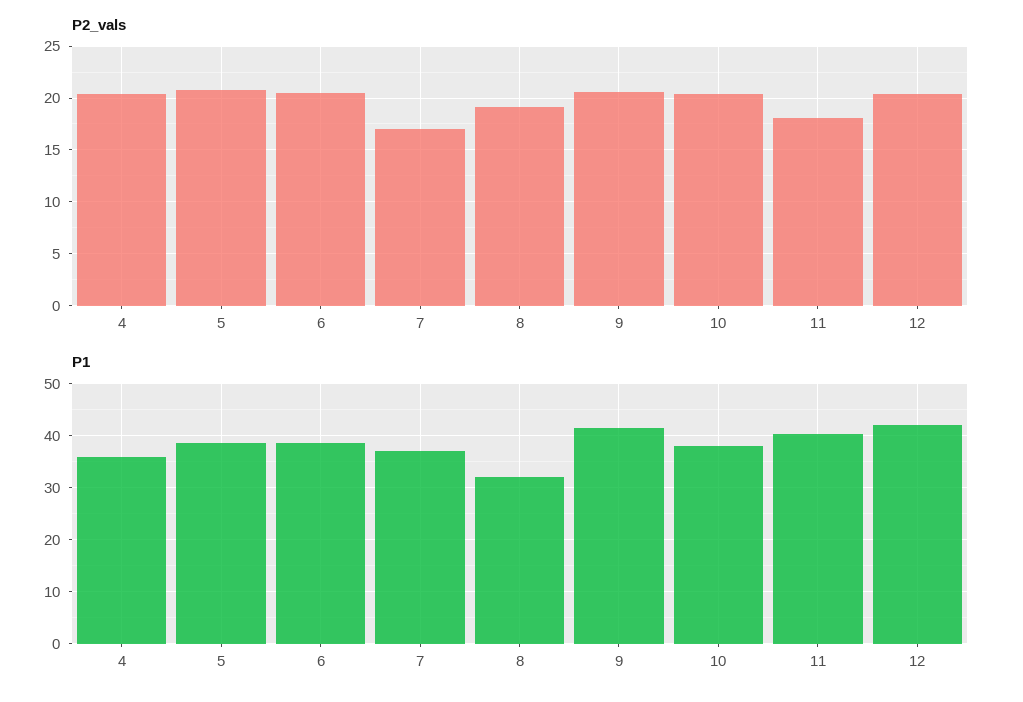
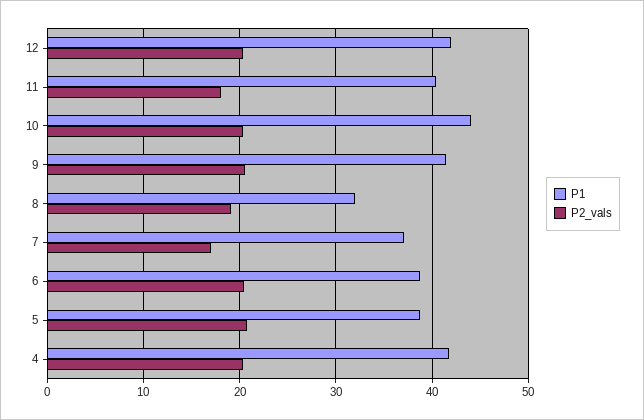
P1, 4: 36 -> 42
P1, 10: 38 -> 44

